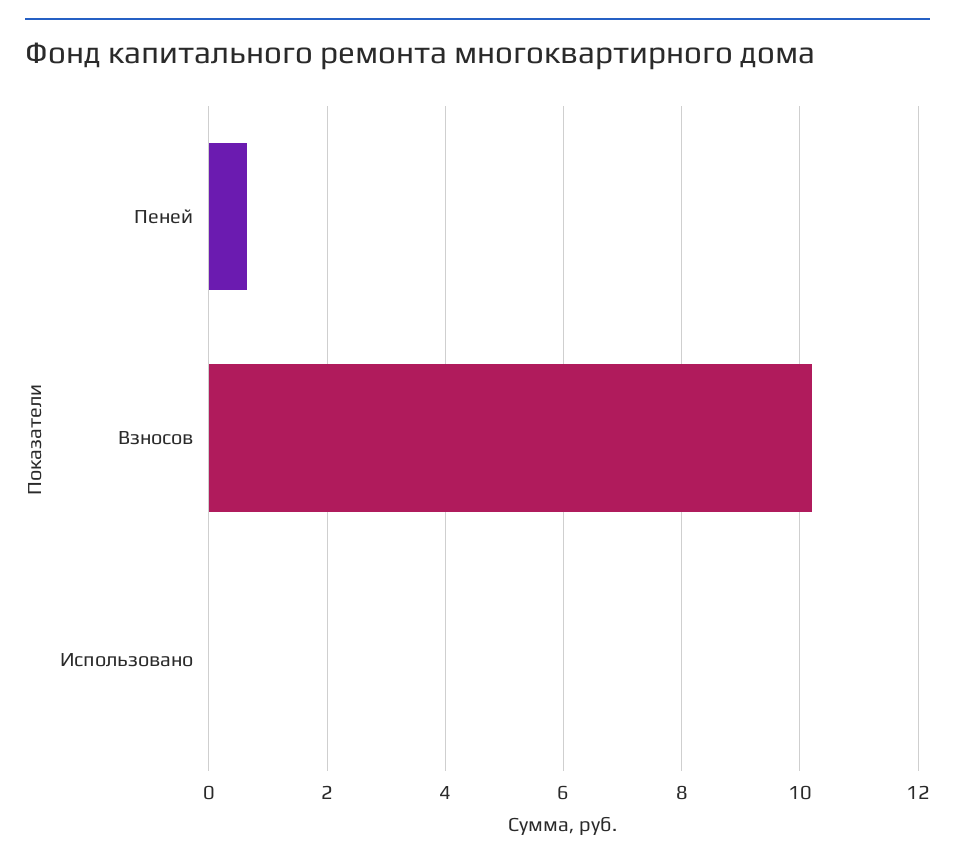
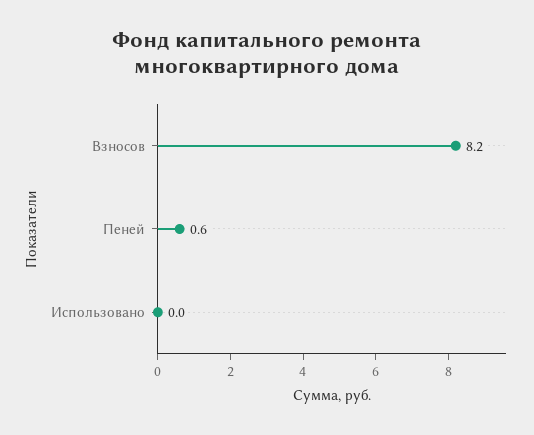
Взносов: 10.2 -> 8.2

